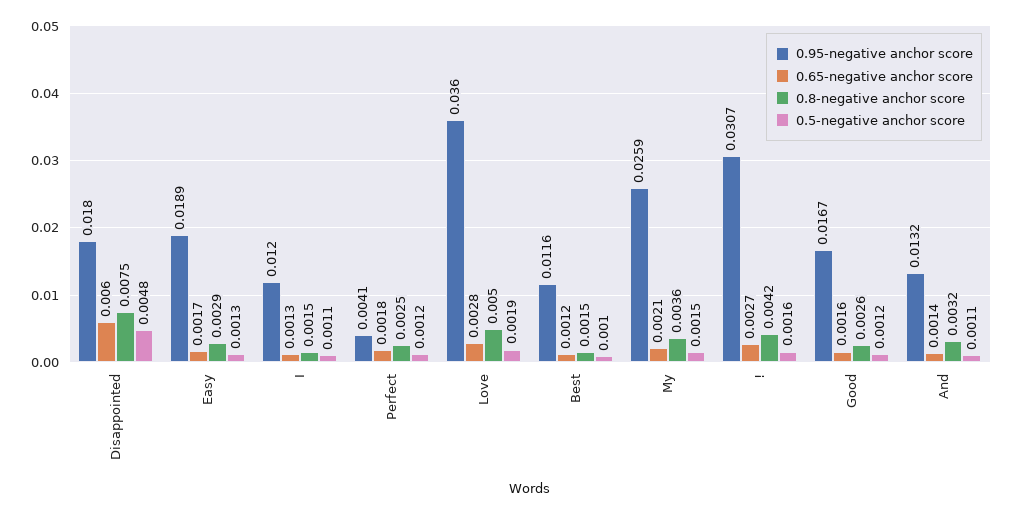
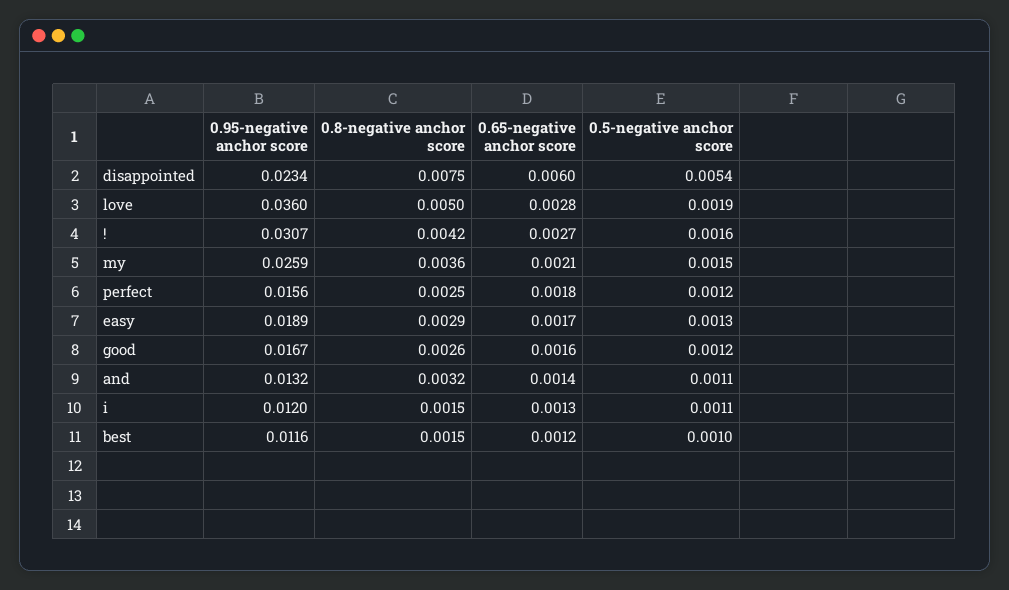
0.95-negative anchor score, Disappointed: 0.018 -> 0.0234
0.5-negative anchor score, Disappointed: 0.0048 -> 0.0054
0.95-negative anchor score, Perfect: 0.0041 -> 0.0156

